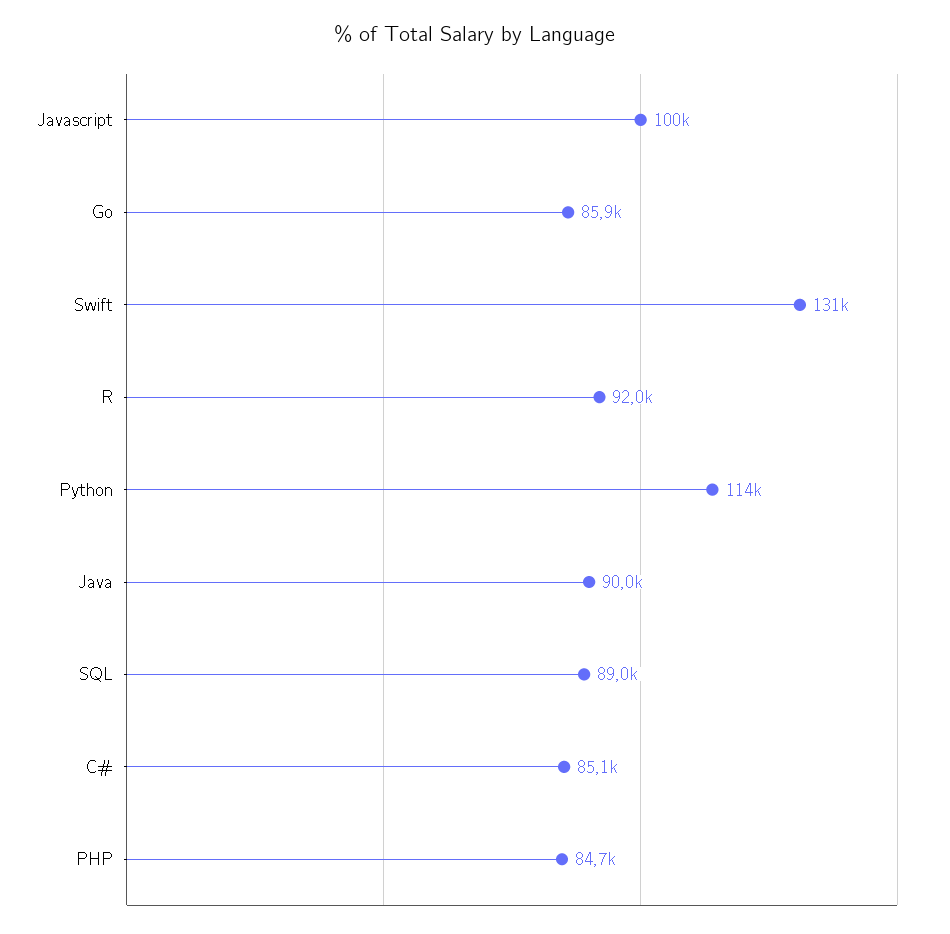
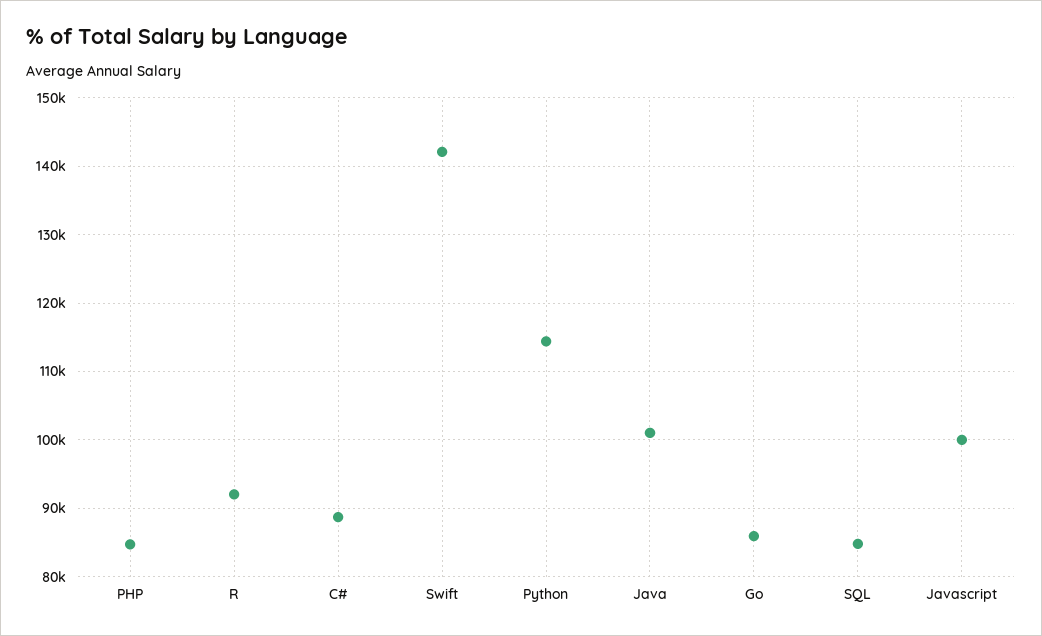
Swift: 131000 -> 142000
Java: 90000 -> 101000
SQL: 89000 -> 85000
C#: 85100 -> 89000

